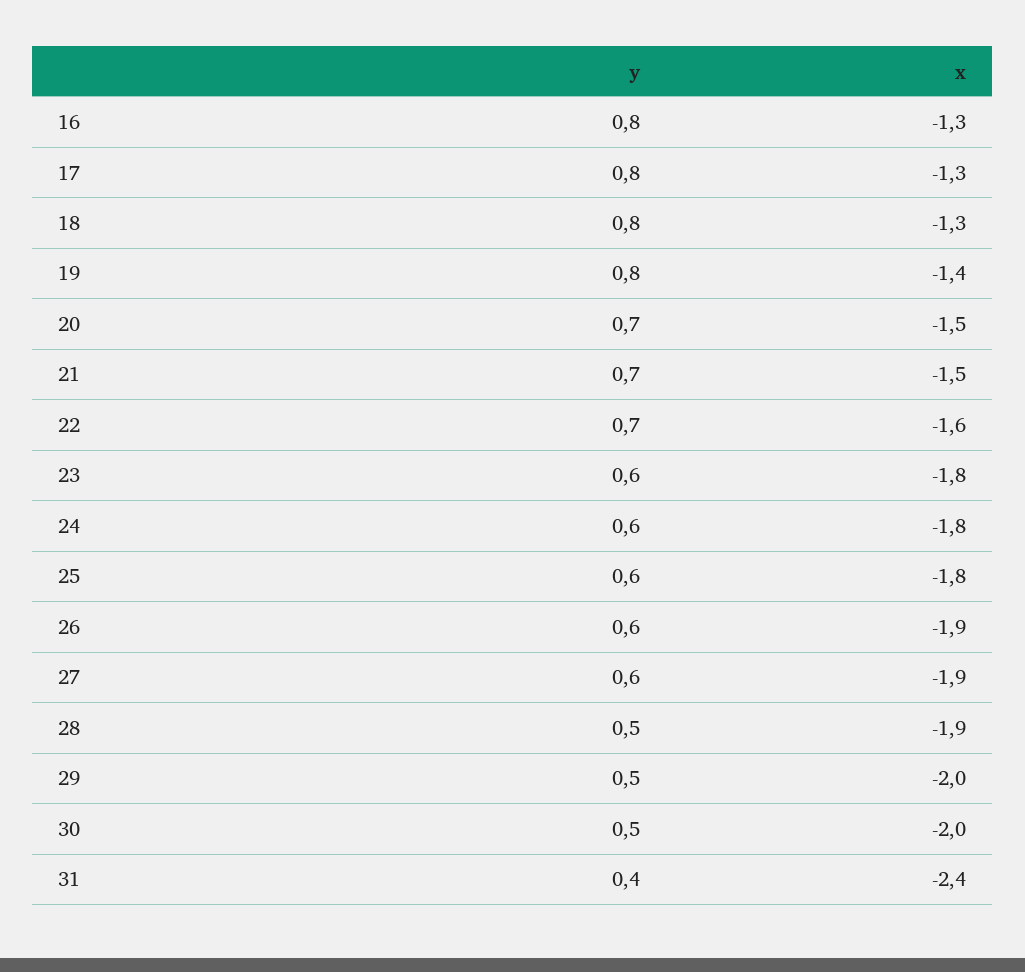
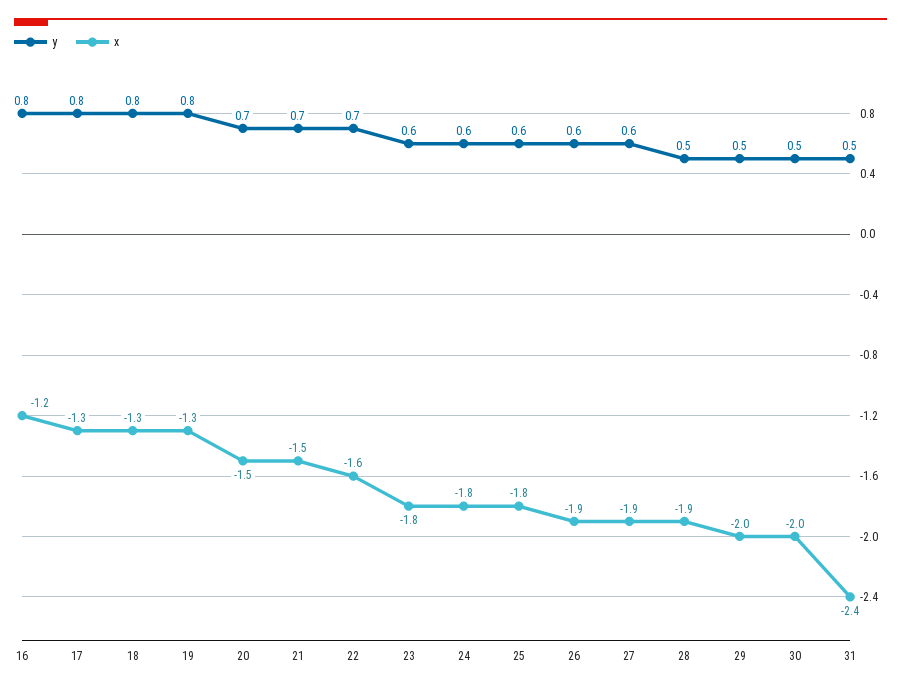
x, 16: -1.3 -> -1.2
x, 19: -1.4 -> -1.3
y, 31: 0.4 -> 0.5

